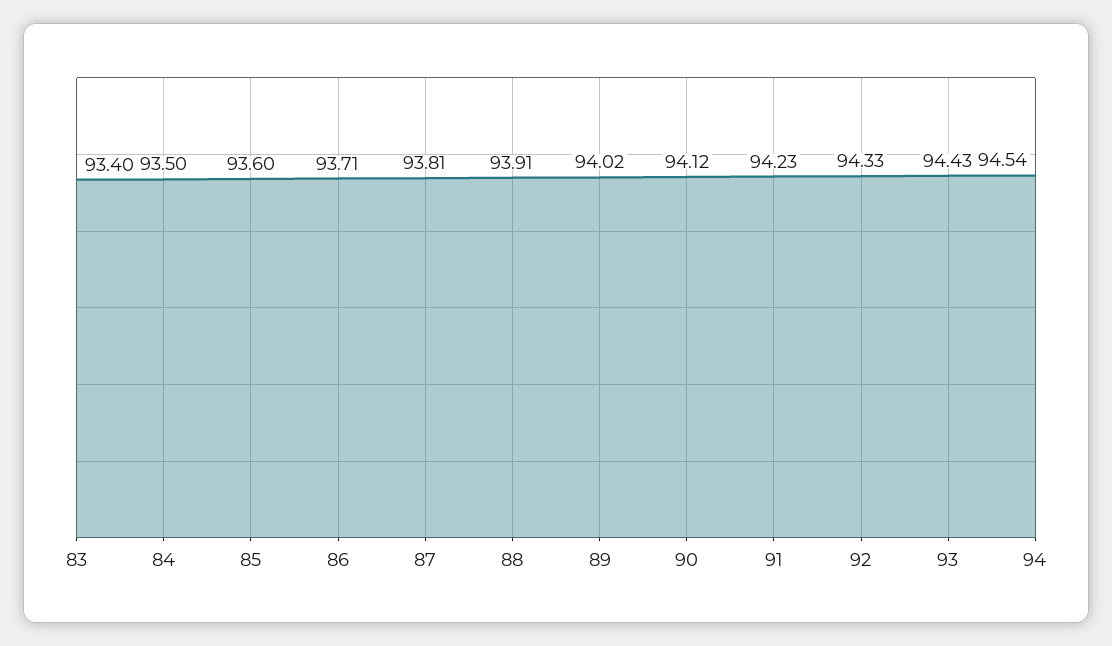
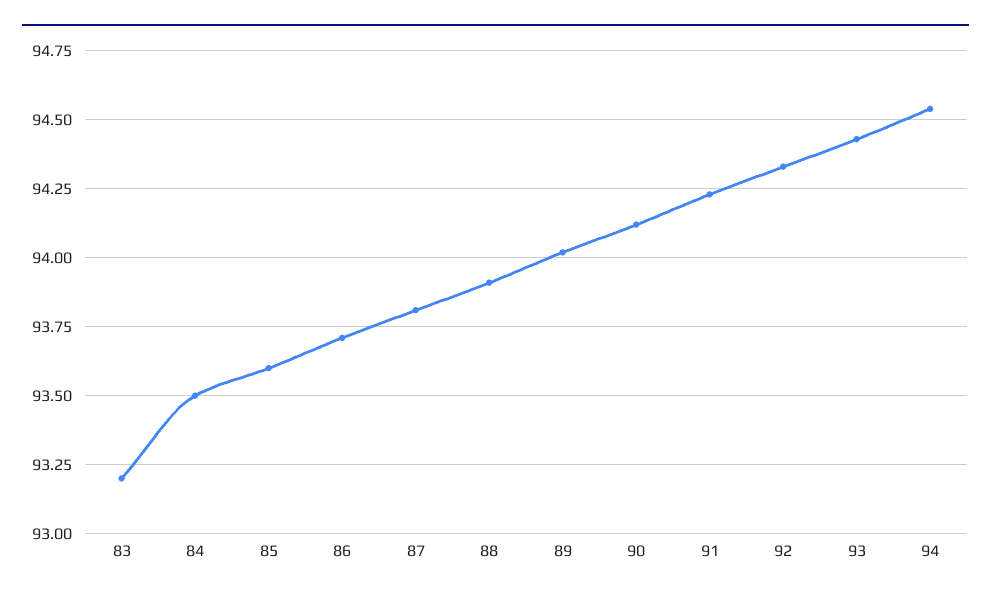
83: 93.4 -> 93.2

